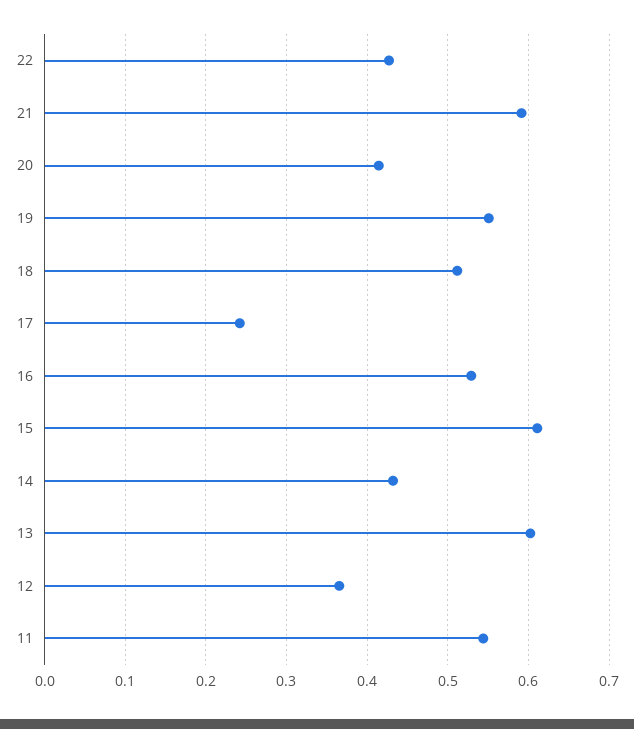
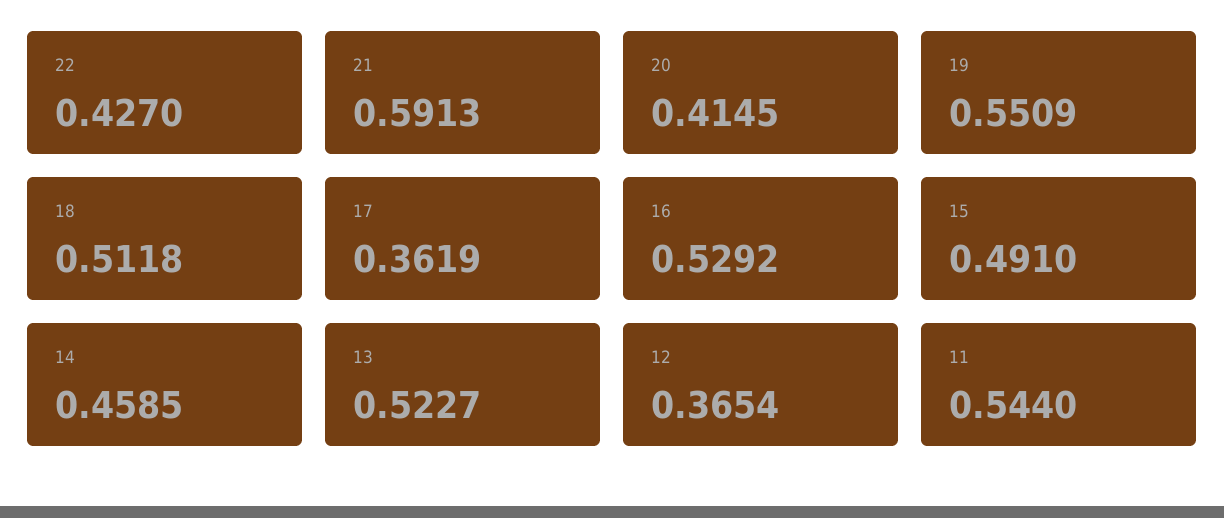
17: 0.24 -> 0.3619
15: 0.61 -> 0.491
14: 0.43 -> 0.4585
13: 0.6 -> 0.5227

